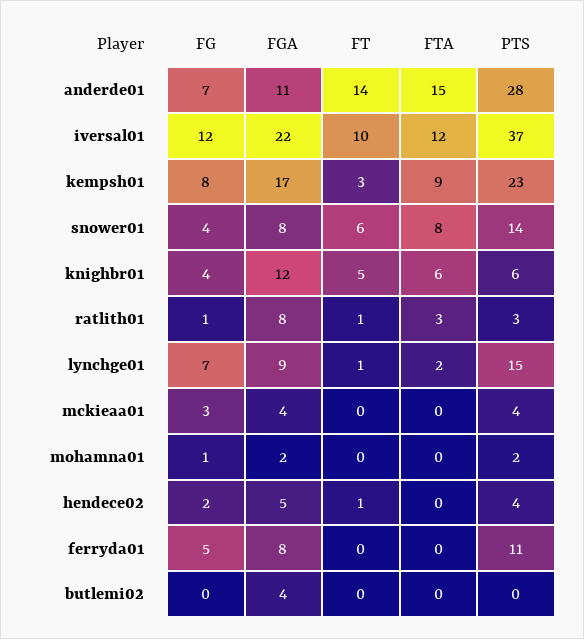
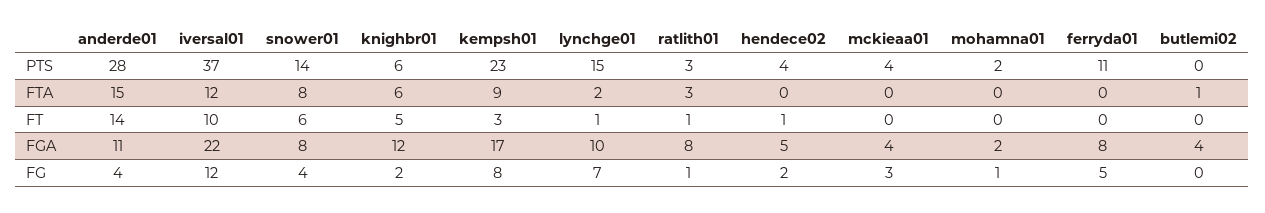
FG, anderde01: 7 -> 4
FG, knighbr01: 4 -> 2
FGA, lynchge01: 9 -> 10
FTA, butlemi02: 0 -> 1

